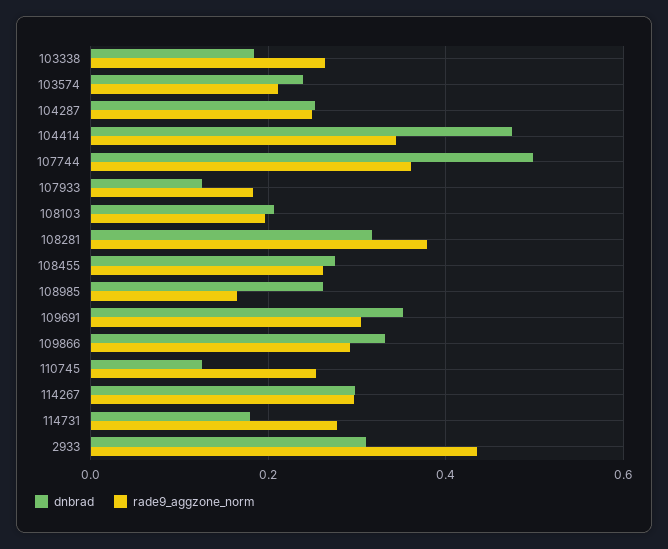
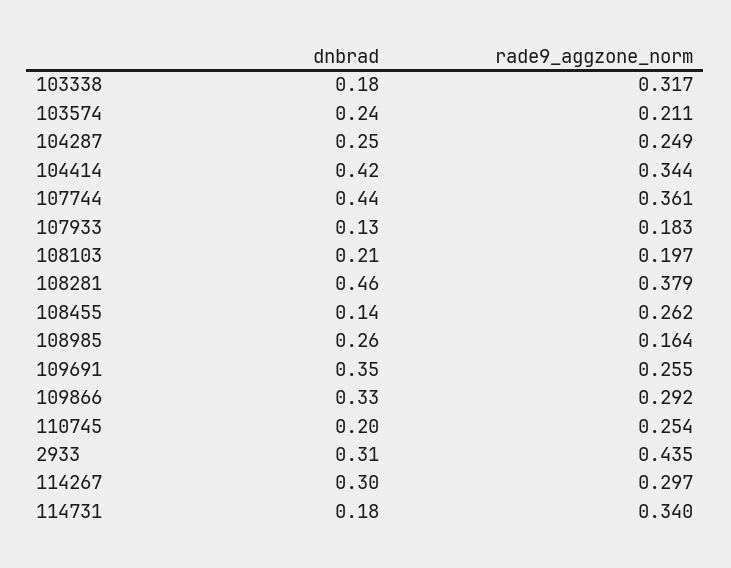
rade9_aggzone_norm, 103338: 0.26 -> 0.317
dnbrad, 104414: 0.48 -> 0.42
dnbrad, 107744: 0.5 -> 0.44
dnbrad, 108281: 0.32 -> 0.46
dnbrad, 108455: 0.28 -> 0.14
rade9_aggzone_norm, 109691: 0.3 -> 0.255
dnbrad, 110745: 0.12 -> 0.2
rade9_aggzone_norm, 114731: 0.28 -> 0.34

